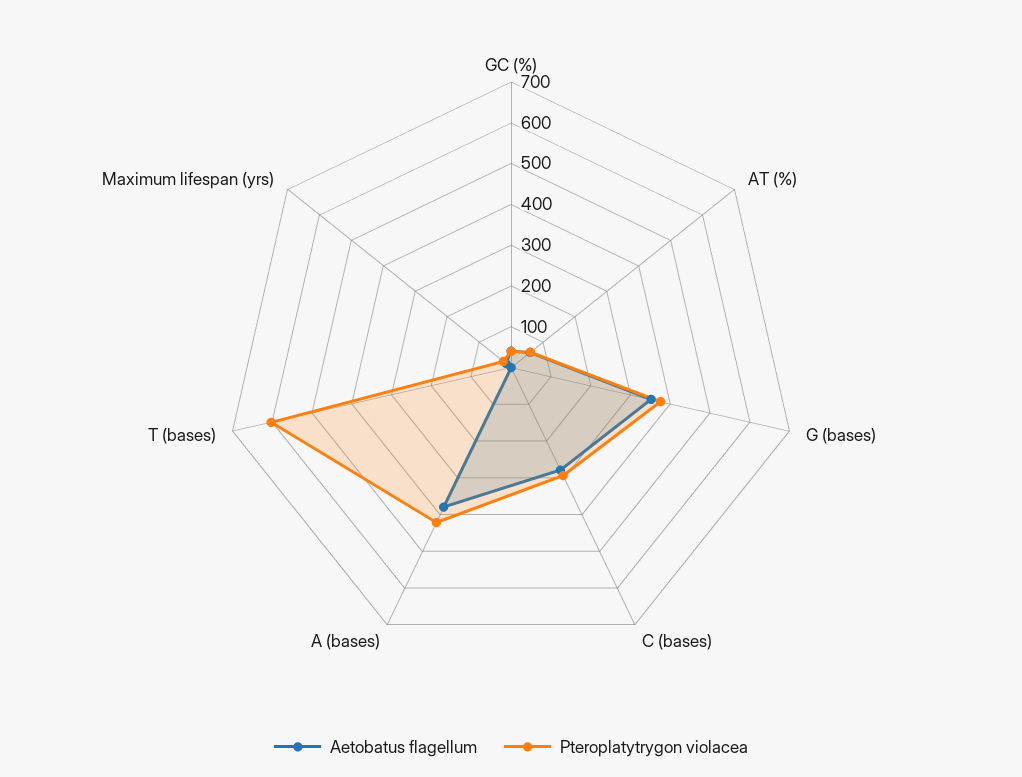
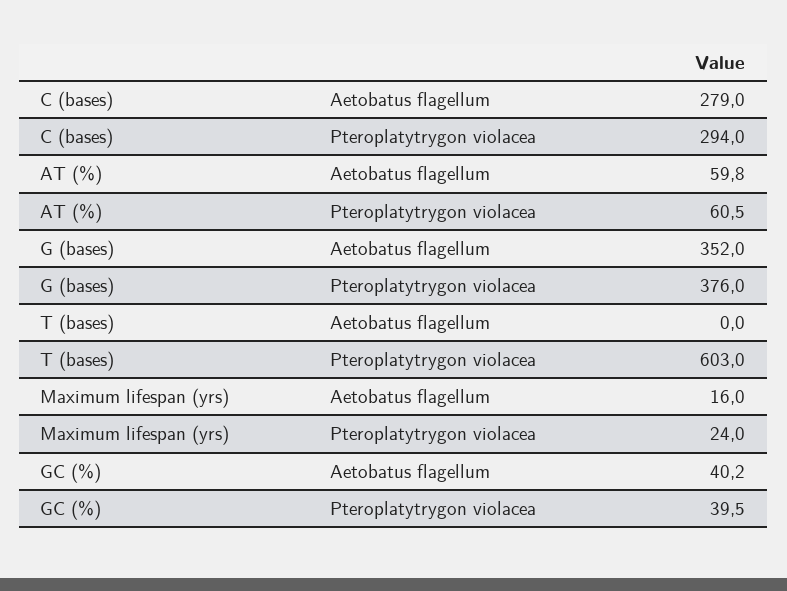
Aetobatus flagellum, A (bases): 380 -> none
Pteroplatytrygon violacea, A (bases): 420 -> none

